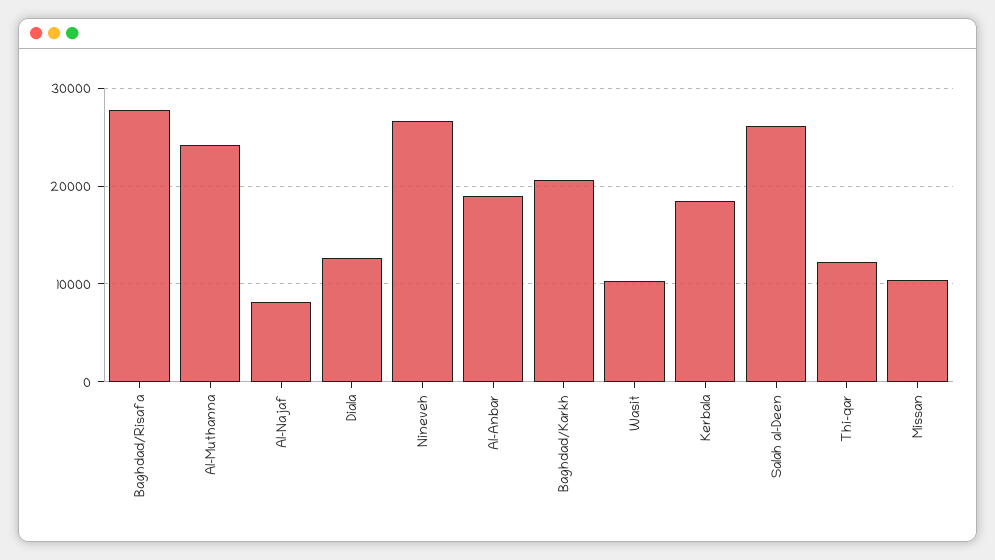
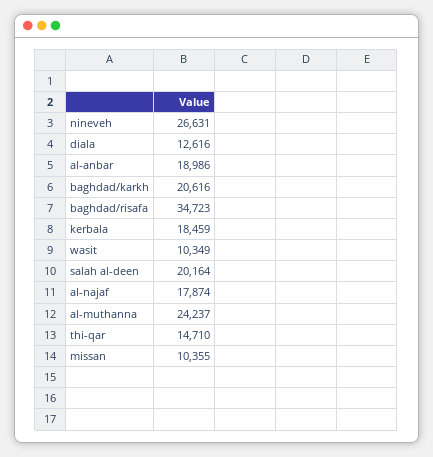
Baghdad/Risafa: 28000 -> 34723
Al-Najaf: 8000 -> 17874
Salah al-Deen: 26000 -> 20164
Thi-qar: 12000 -> 14710

